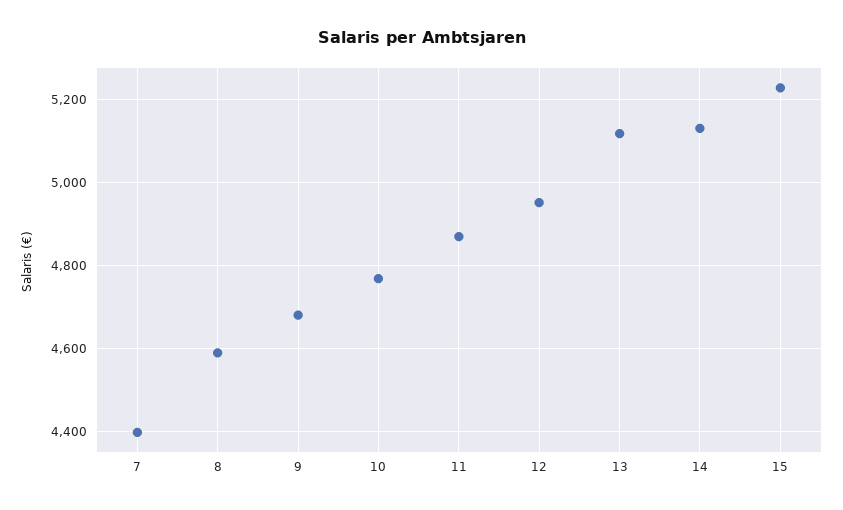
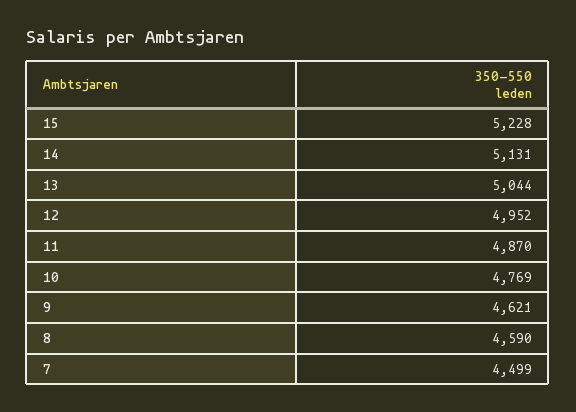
7: 4400 -> 4499
9: 4680 -> 4621
13: 5120 -> 5044

